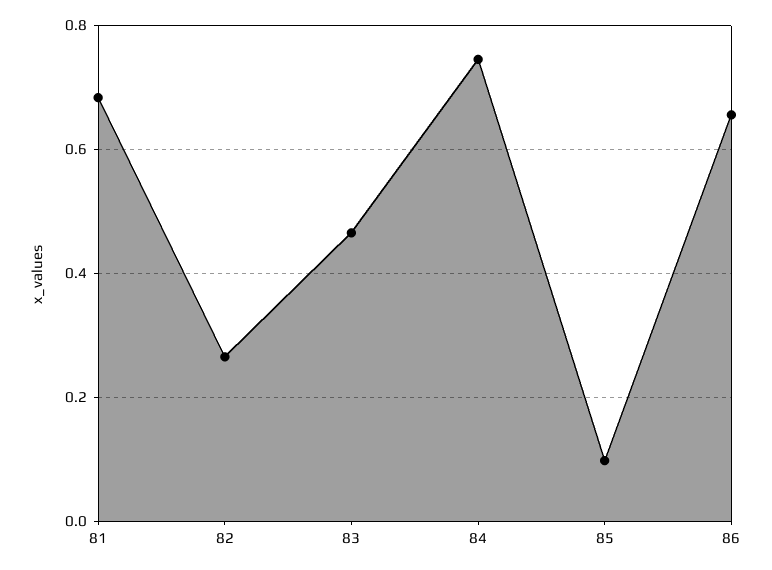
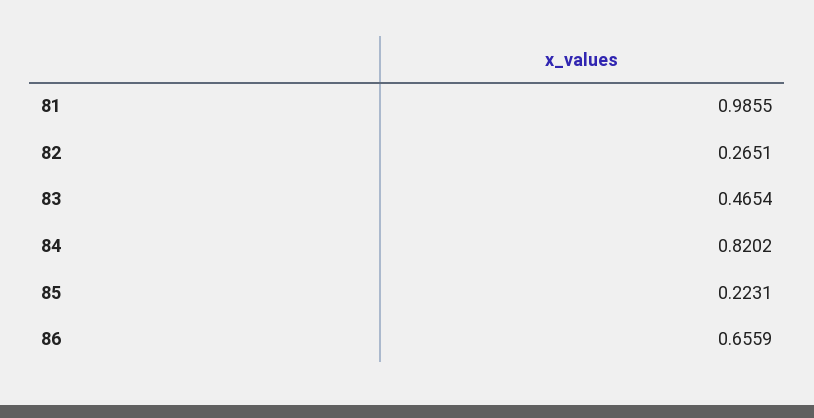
81: 0.68 -> 0.9855
84: 0.74 -> 0.8202
85: 0.1 -> 0.2231

